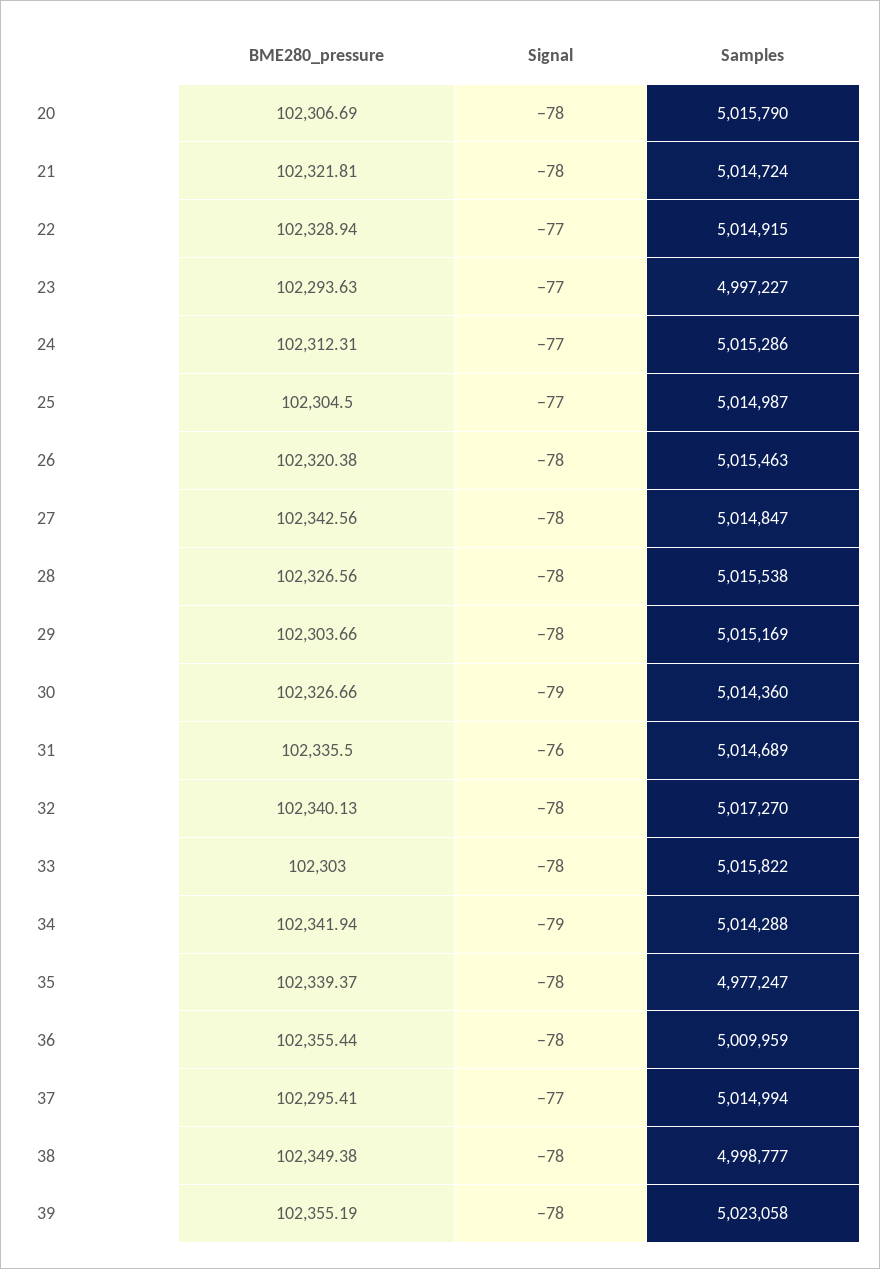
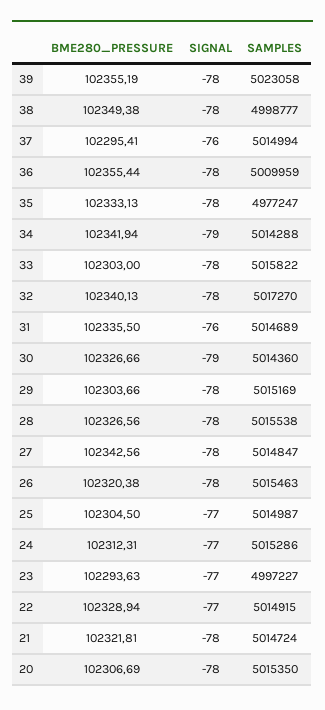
Samples, 20: 5015790 -> 5015350
BME280_pressure, 35: 102339.37 -> 102333.13
Signal, 37: -77 -> -76

